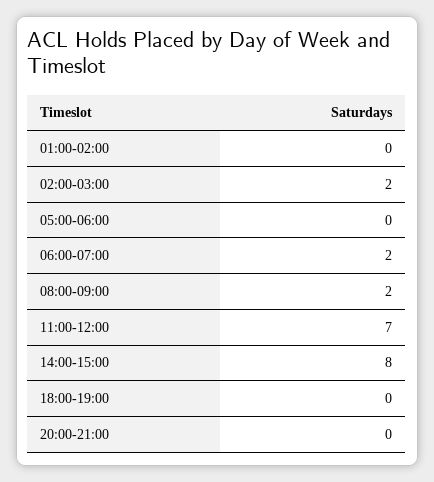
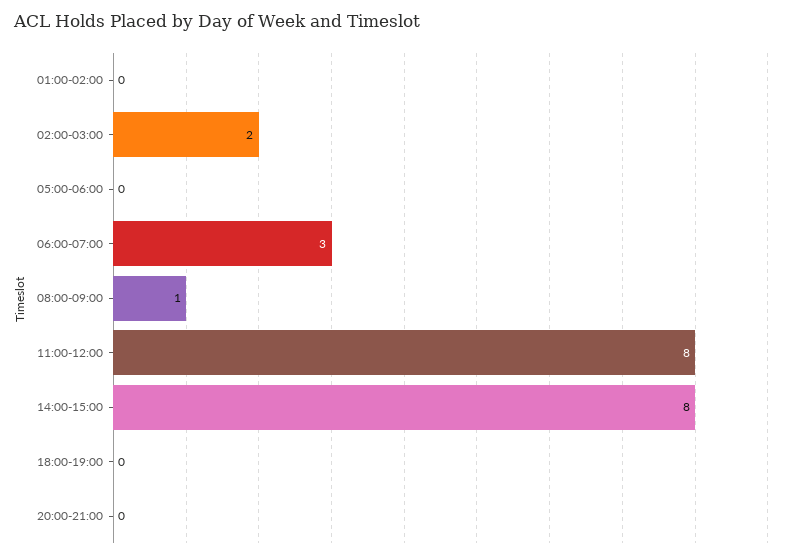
06:00-07:00: 2 -> 3
08:00-09:00: 2 -> 1
11:00-12:00: 7 -> 8

